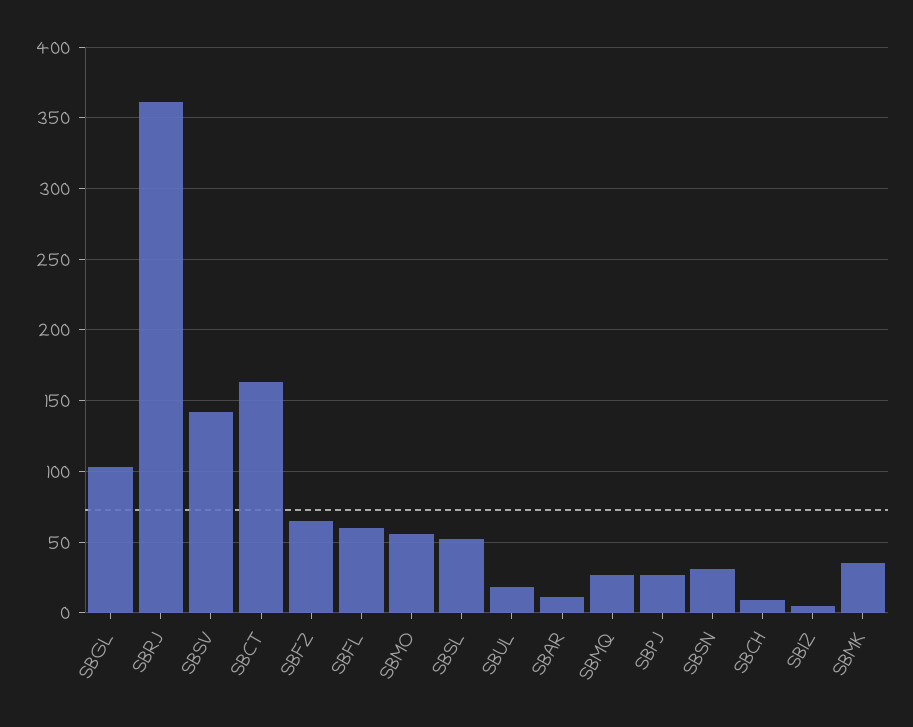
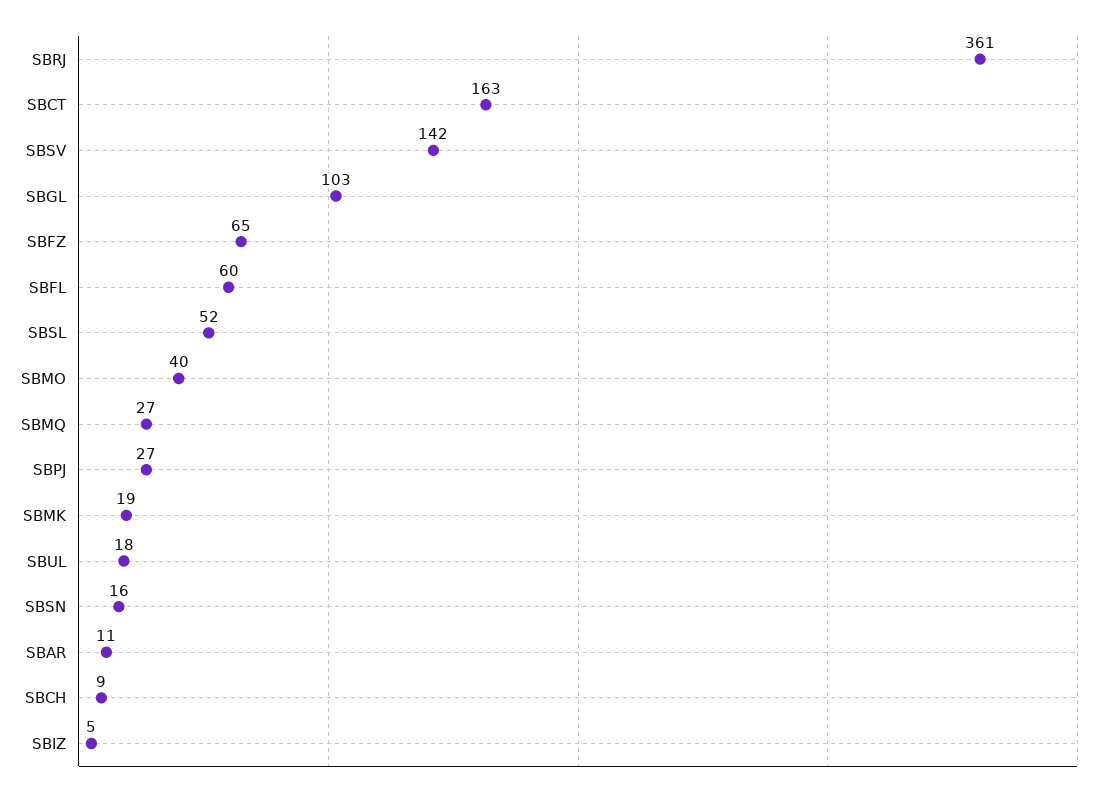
SBMO: 55 -> 40
SBSN: 30 -> 16
SBMK: 35 -> 19

